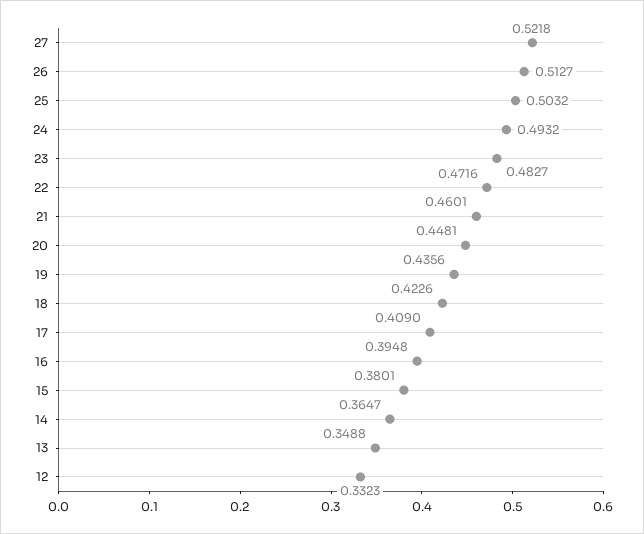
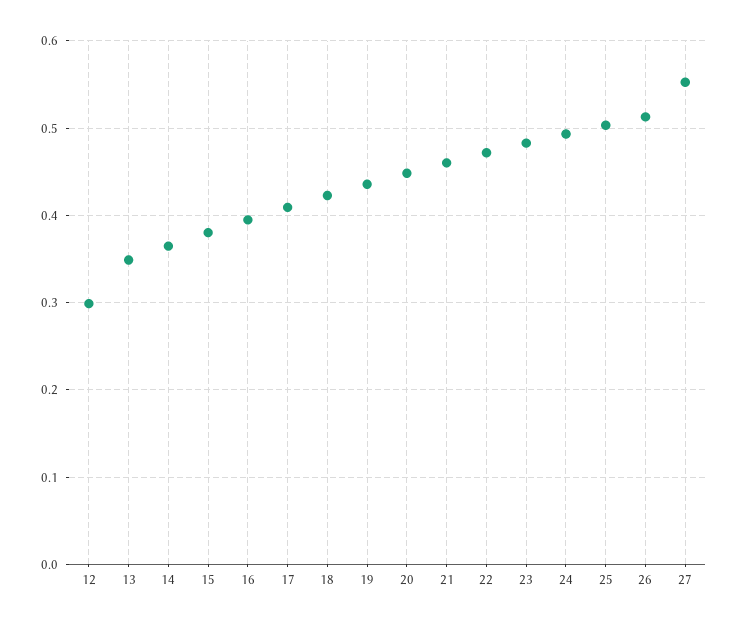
27: 0.5218 -> 0.55
12: 0.3323 -> 0.3

